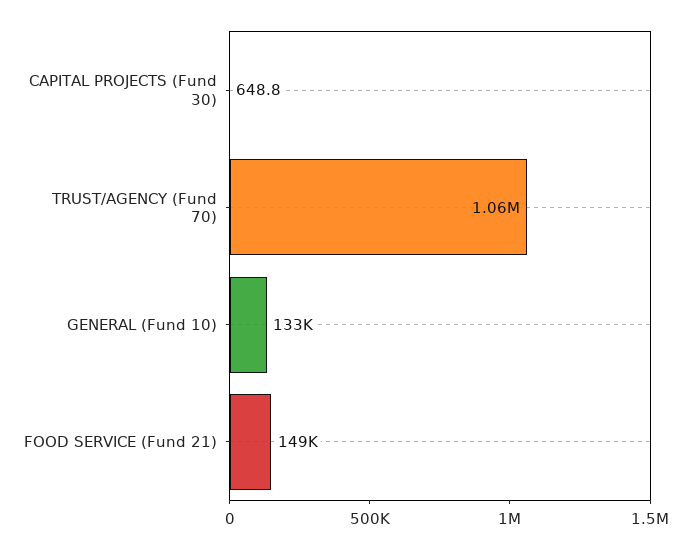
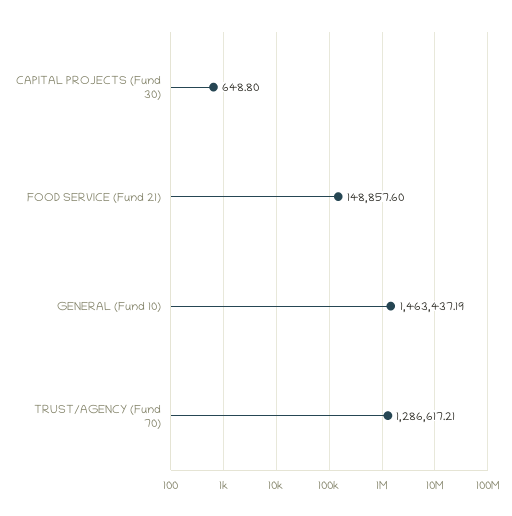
TRUST/AGENCY (Fund 70): 1060000 -> 1286617.21
GENERAL (Fund 10): 133000 -> 1463437.19

